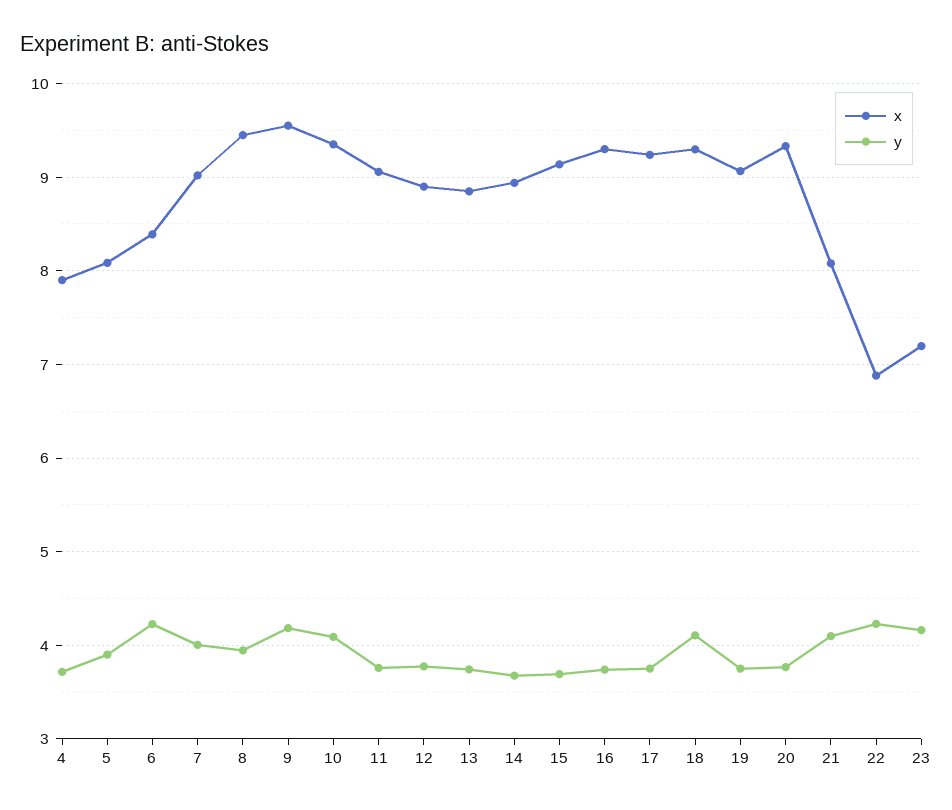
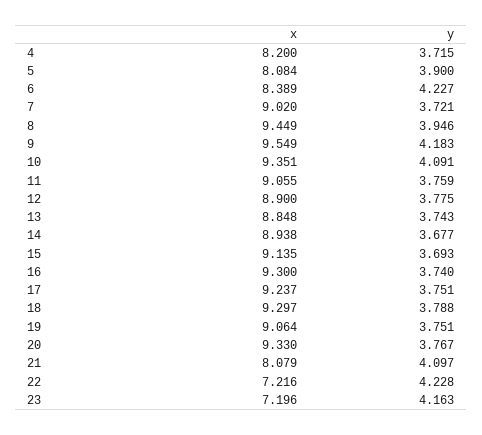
x, 4: 7.9 -> 8.2
y, 7: 4 -> 3.721
y, 18: 4.1 -> 3.788
x, 22: 6.9 -> 7.216

